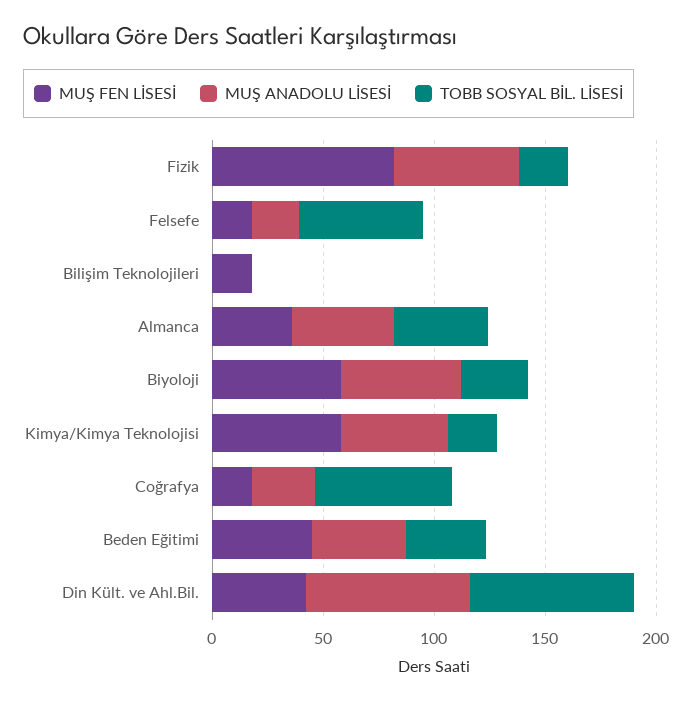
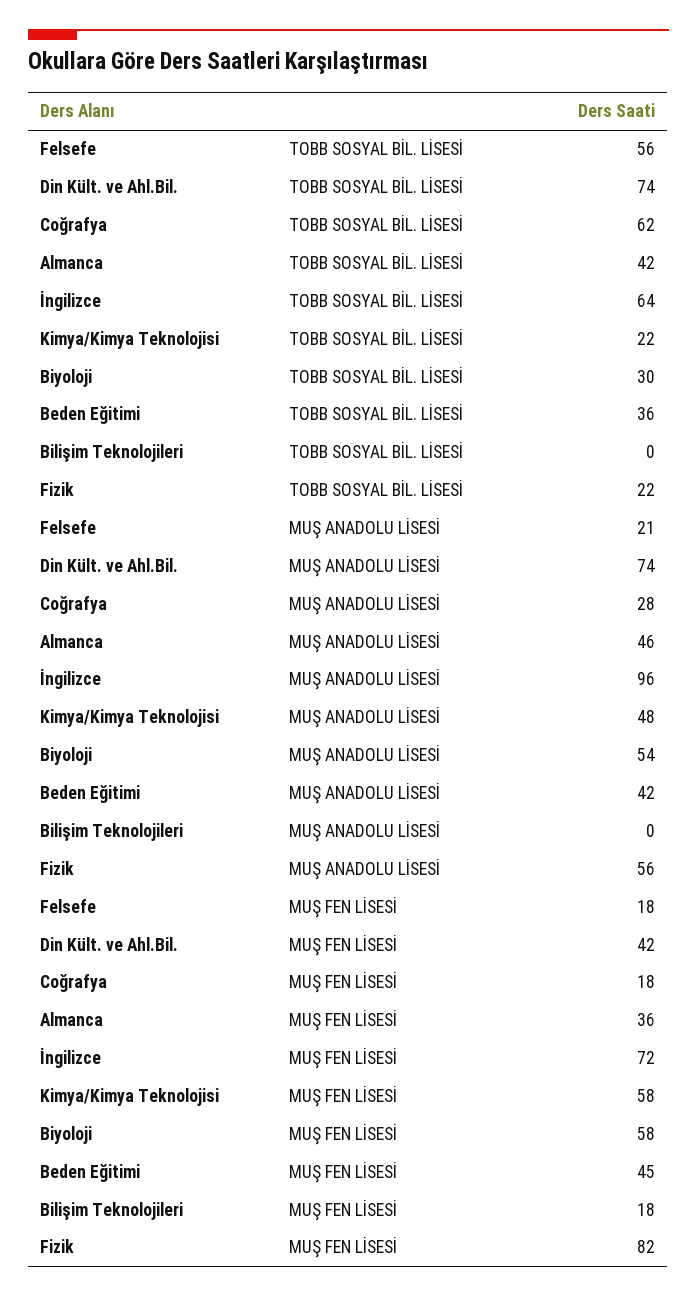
TOBB SOSYAL BİL. LİSESİ, İngilizce: none -> 64
MUŞ ANADOLU LİSESİ, İngilizce: none -> 96
MUŞ FEN LİSESİ, İngilizce: none -> 72

